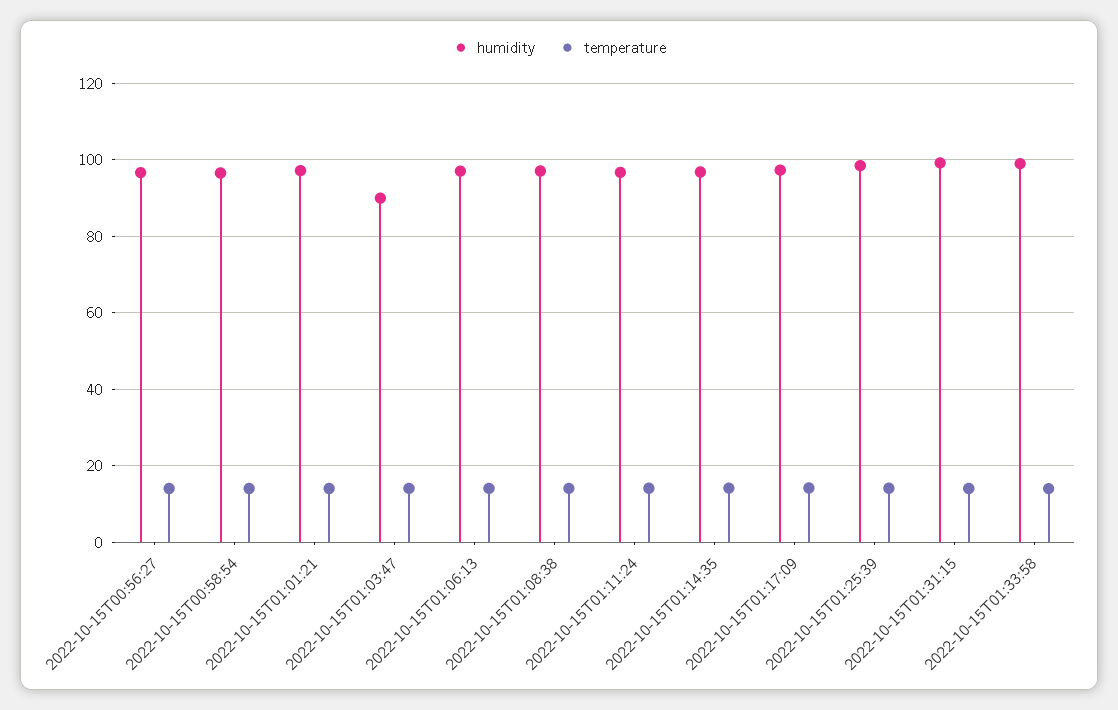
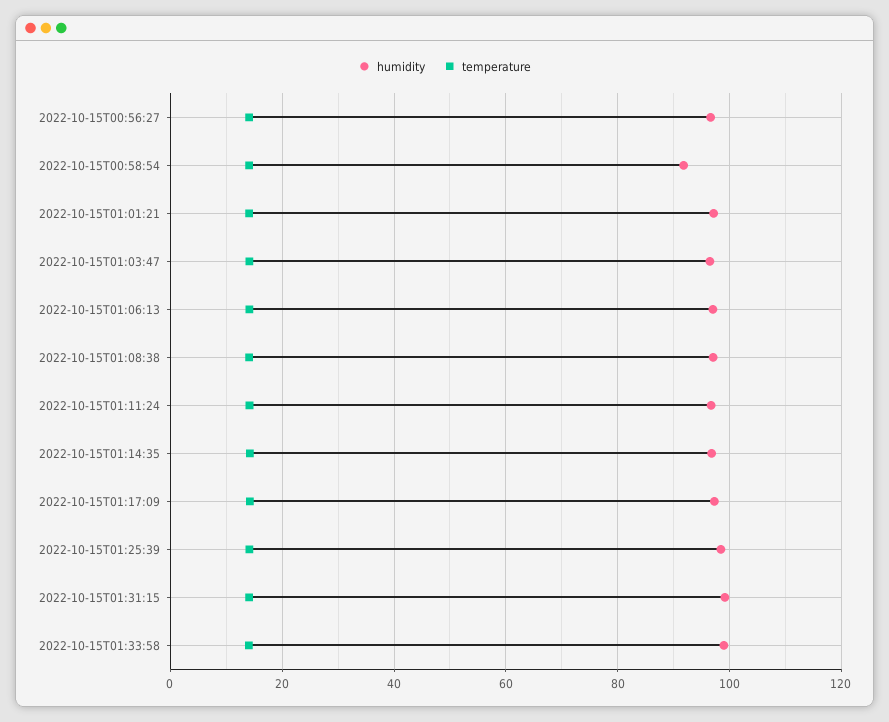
humidity, 2022-10-15T00:58:54: 96 -> 92
humidity, 2022-10-15T01:03:47: 90 -> 96

